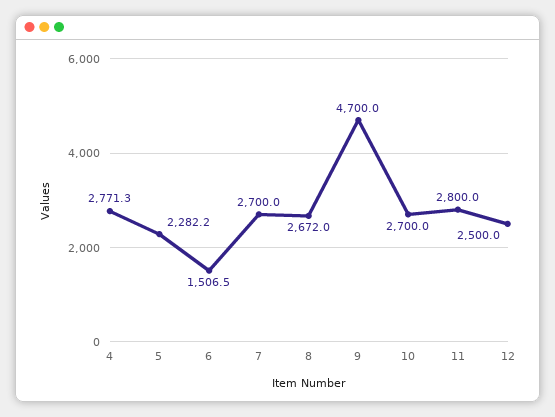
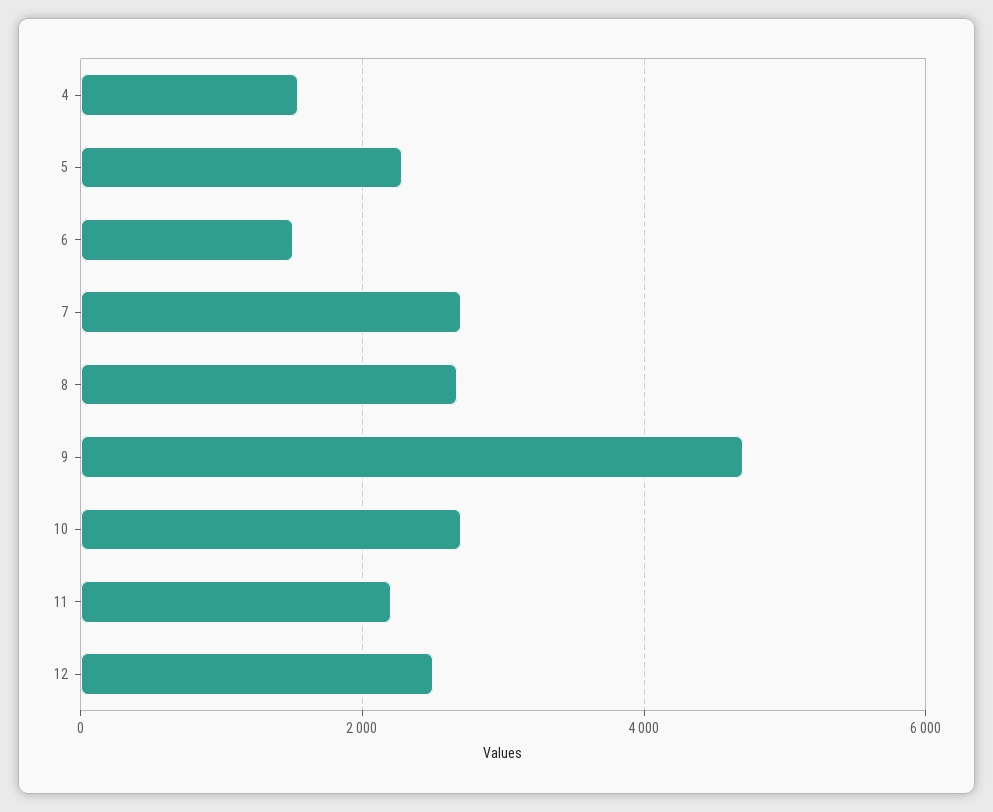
4: 2771.3 -> 1600
11: 2800 -> 2200

